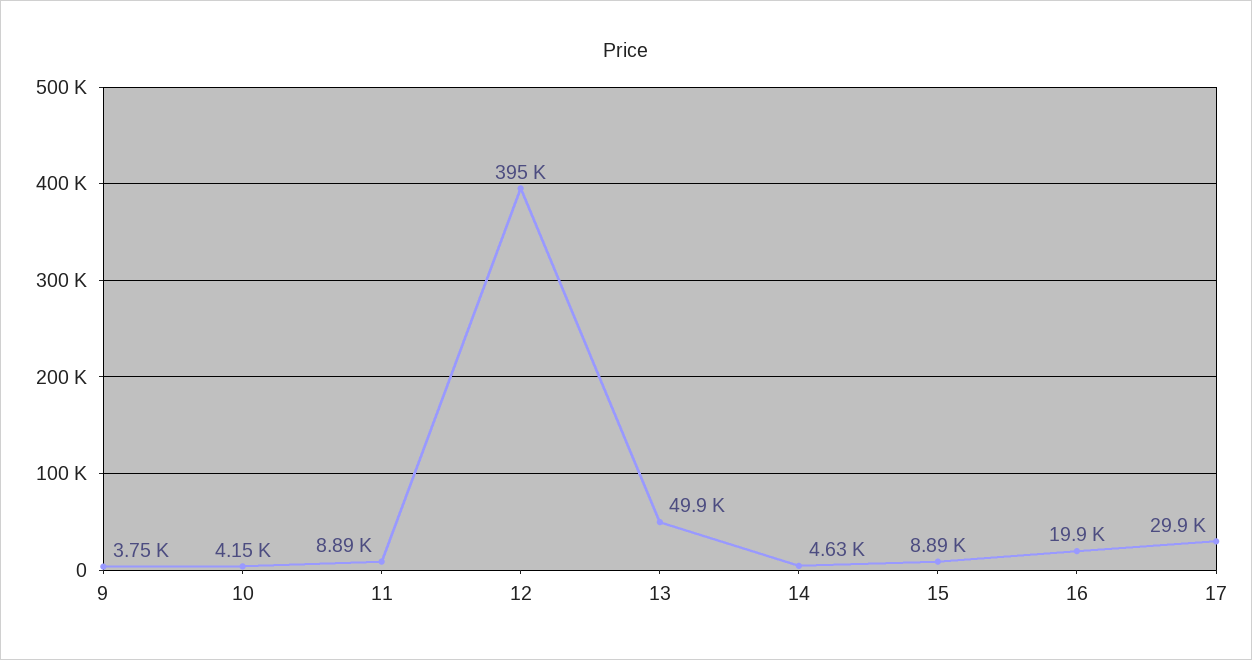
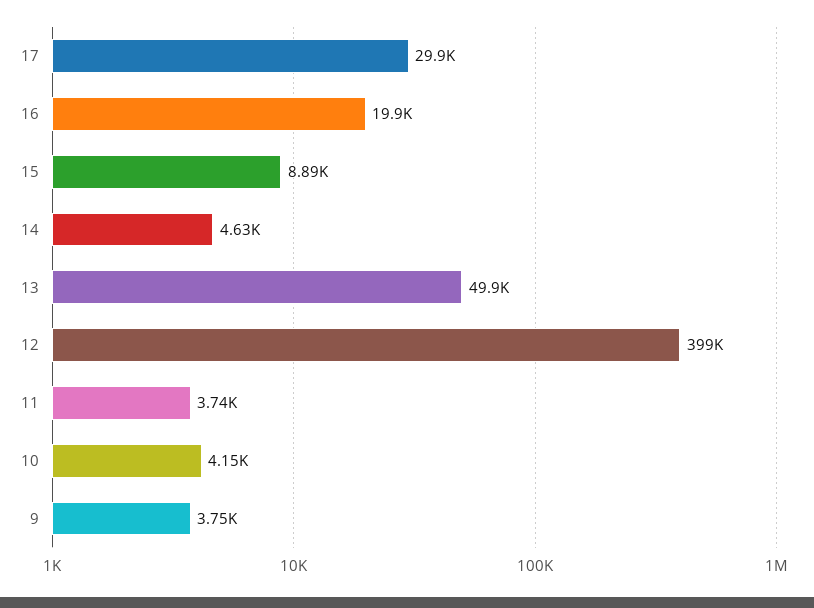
11: 8890 -> 3740
12: 395000 -> 399000

